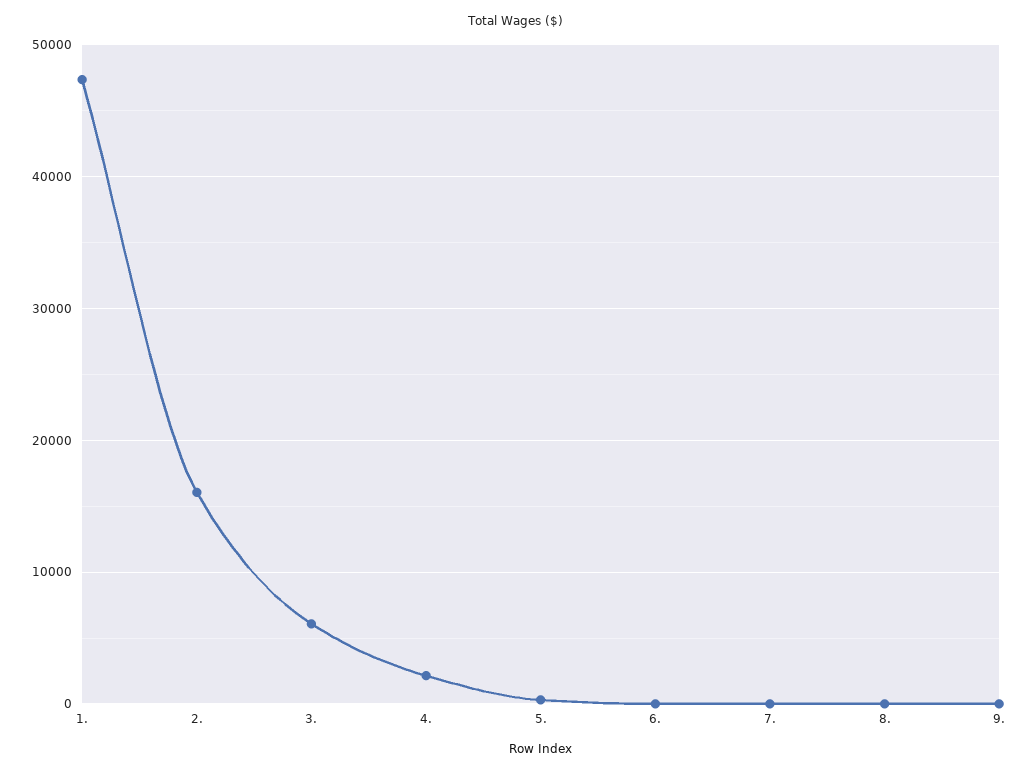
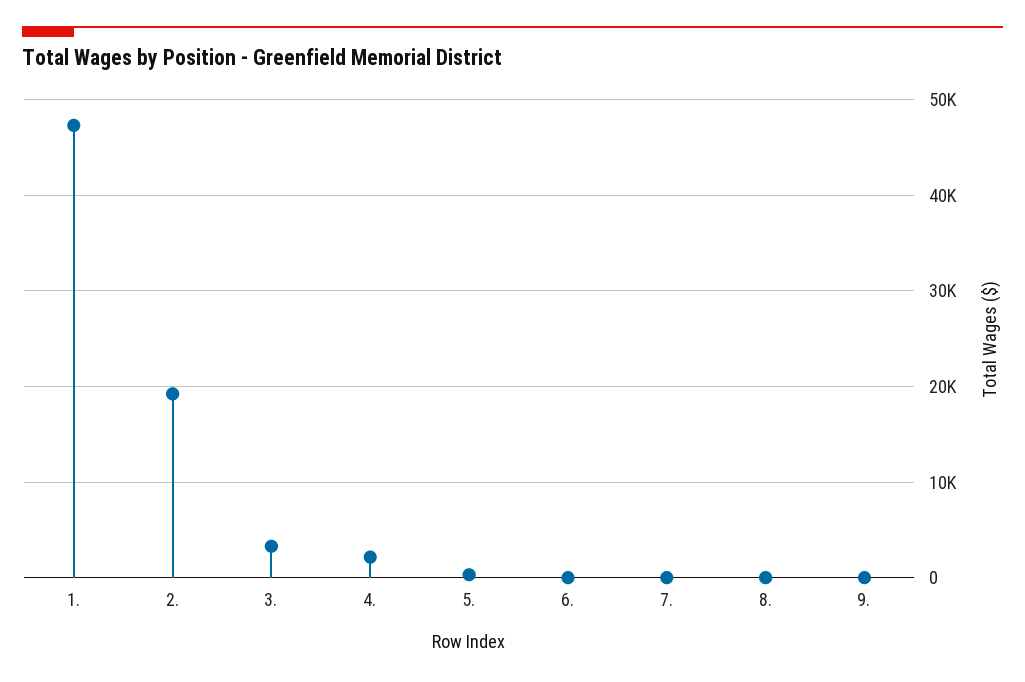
2.: 16000 -> 19000
3.: 6000 -> 3000

